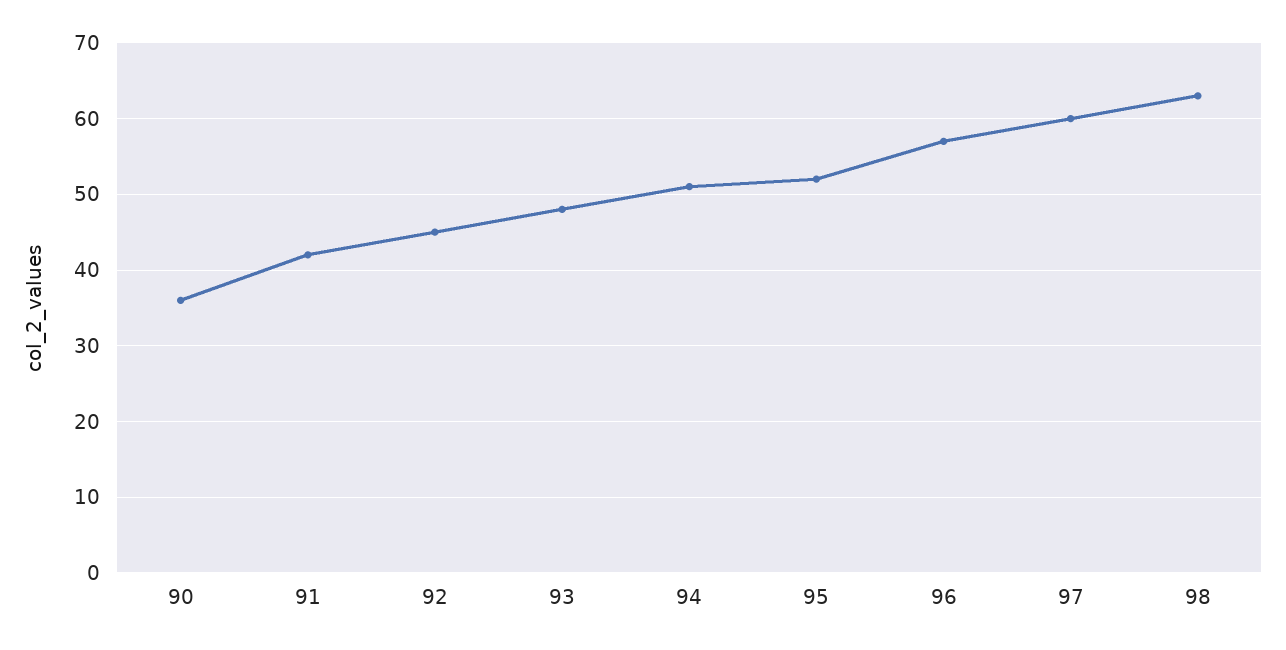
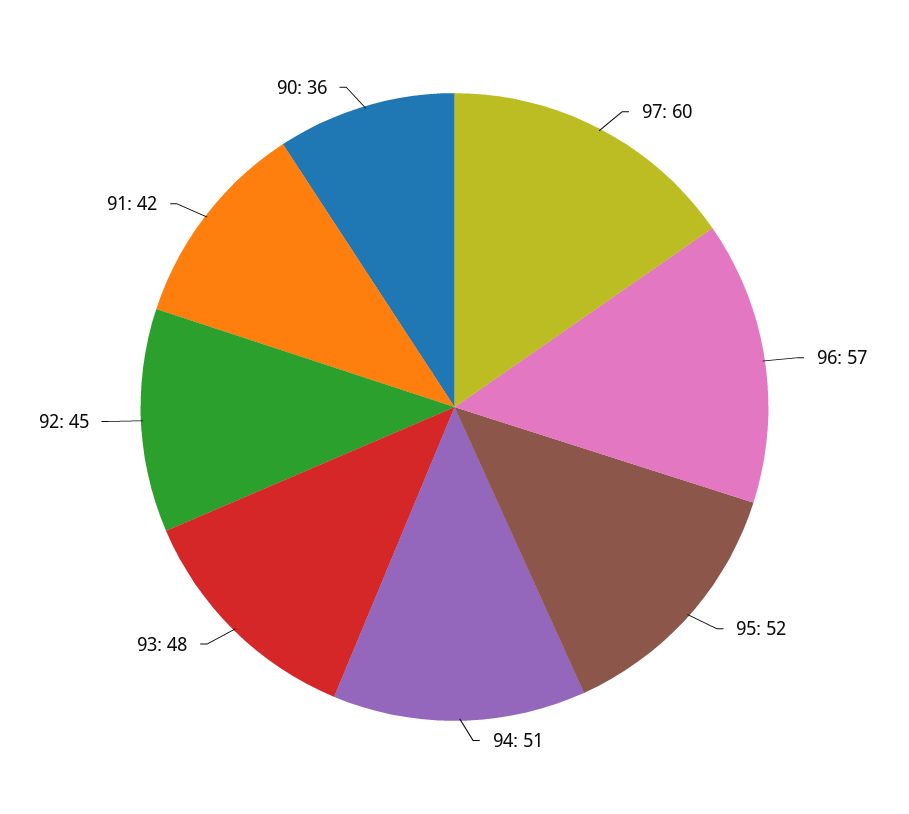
98: 63 -> none

